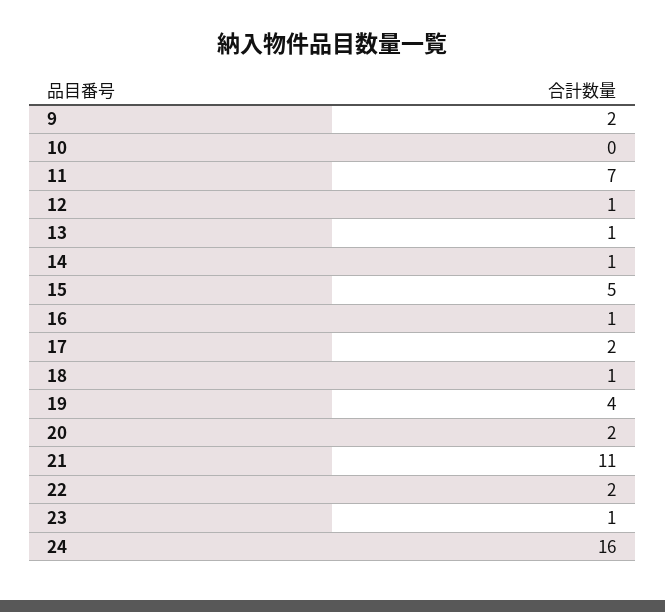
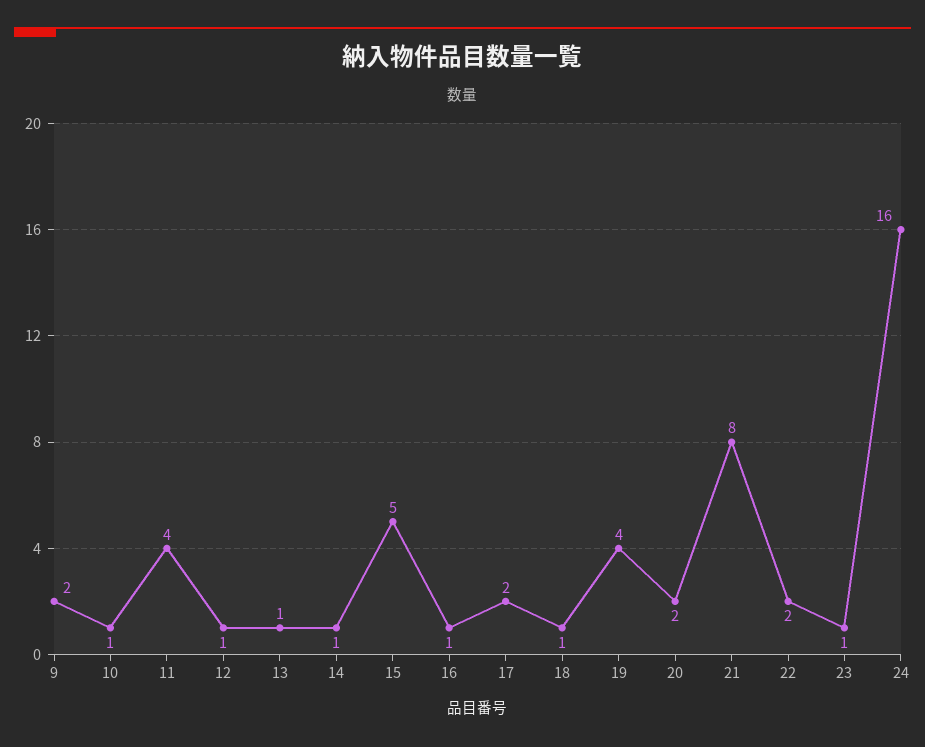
10: 0 -> 1
11: 7 -> 4
21: 11 -> 8

